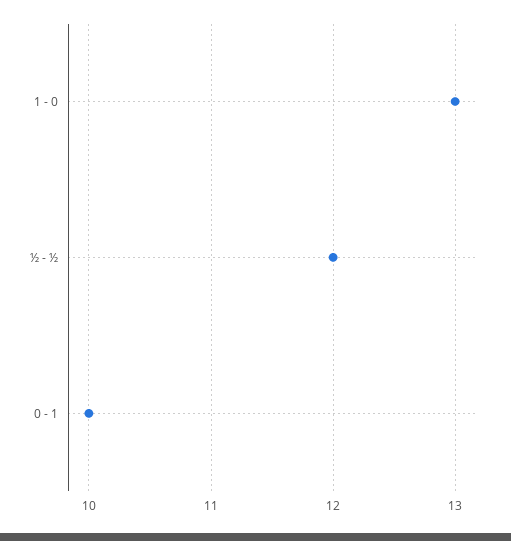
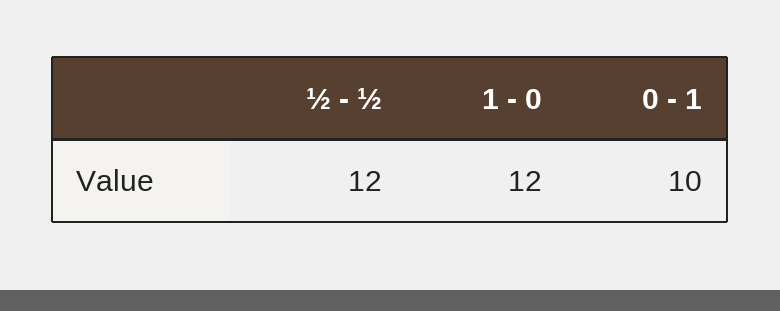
1 - 0: 13 -> 12

